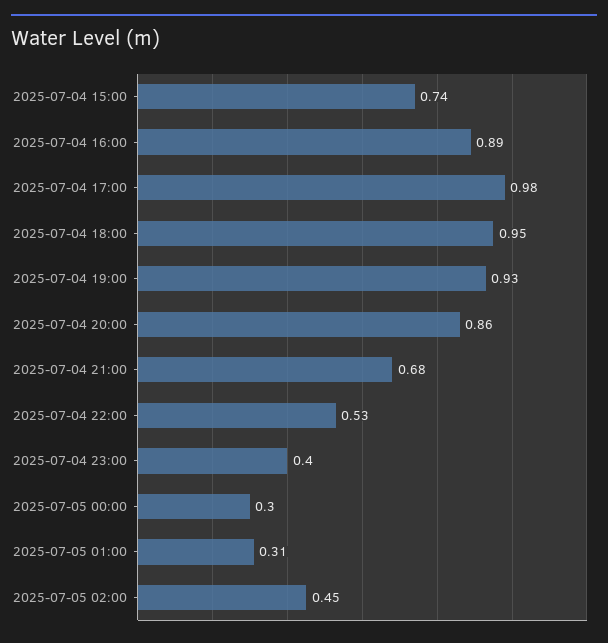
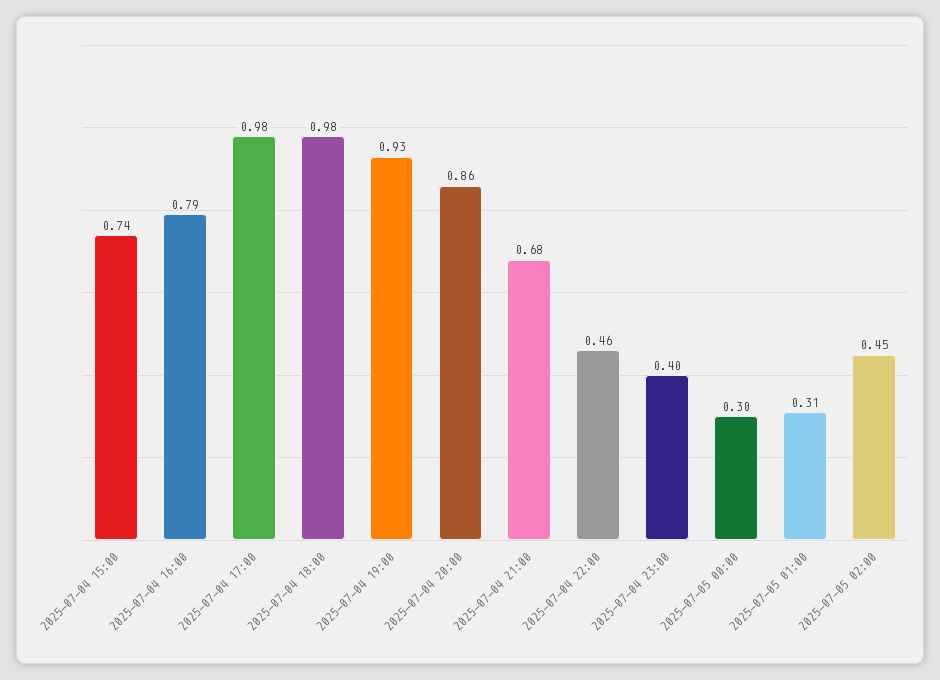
2025-07-04 16:00: 0.89 -> 0.79
2025-07-04 18:00: 0.95 -> 0.98
2025-07-04 22:00: 0.53 -> 0.46

